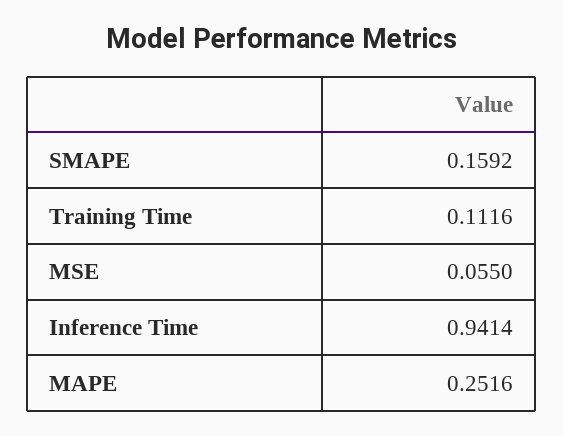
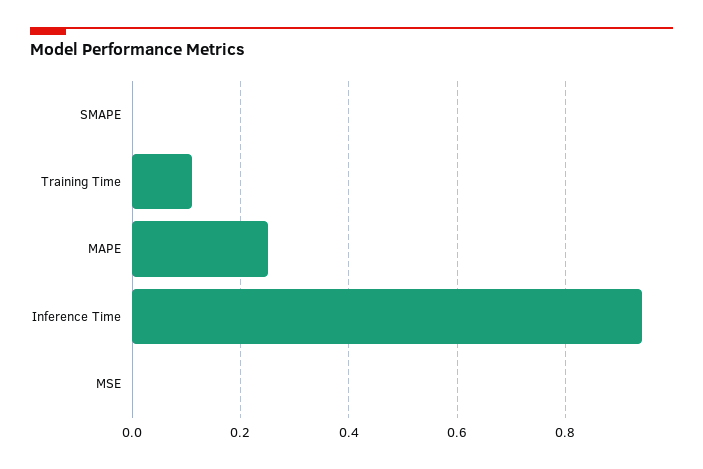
SMAPE: 0.1592 -> 0
MSE: 0.055 -> 0

